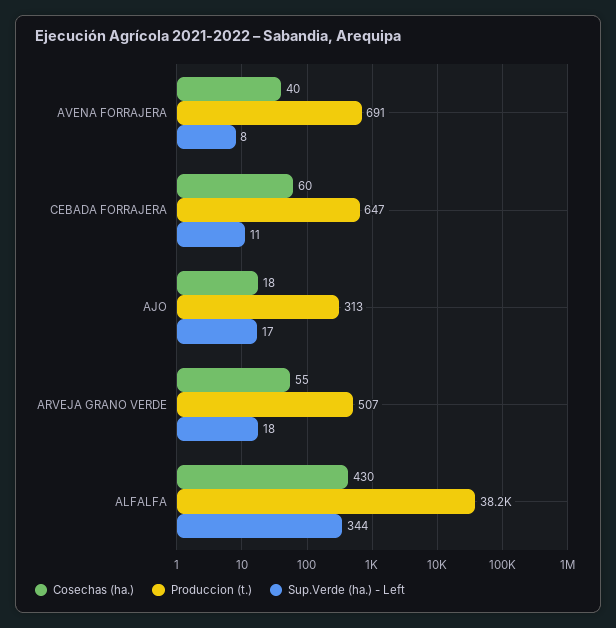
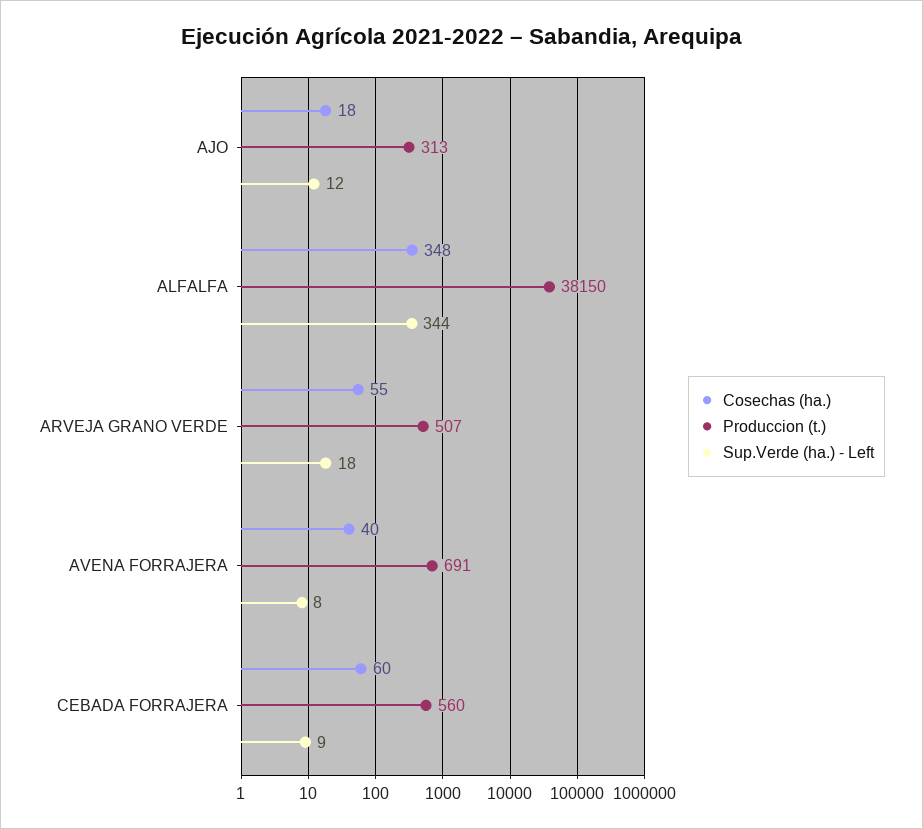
Produccion (t.), CEBADA FORRAJERA: 647 -> 560
Sup.Verde (ha.) - Left, CEBADA FORRAJERA: 11 -> 9
Sup.Verde (ha.) - Left, AJO: 17 -> 12
Cosechas (ha.), ALFALFA: 430 -> 348

